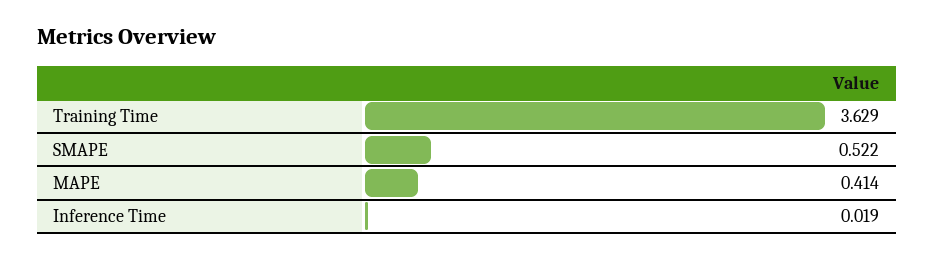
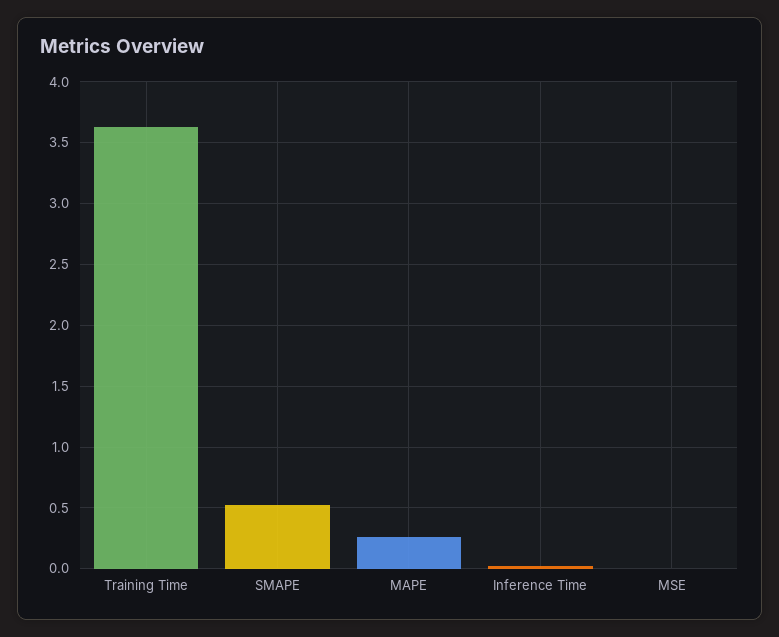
MAPE: 0.414 -> 0.25
MSE: none -> 0

